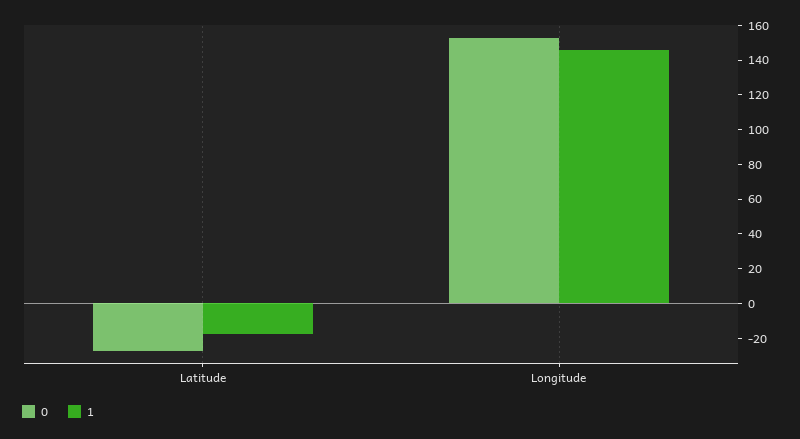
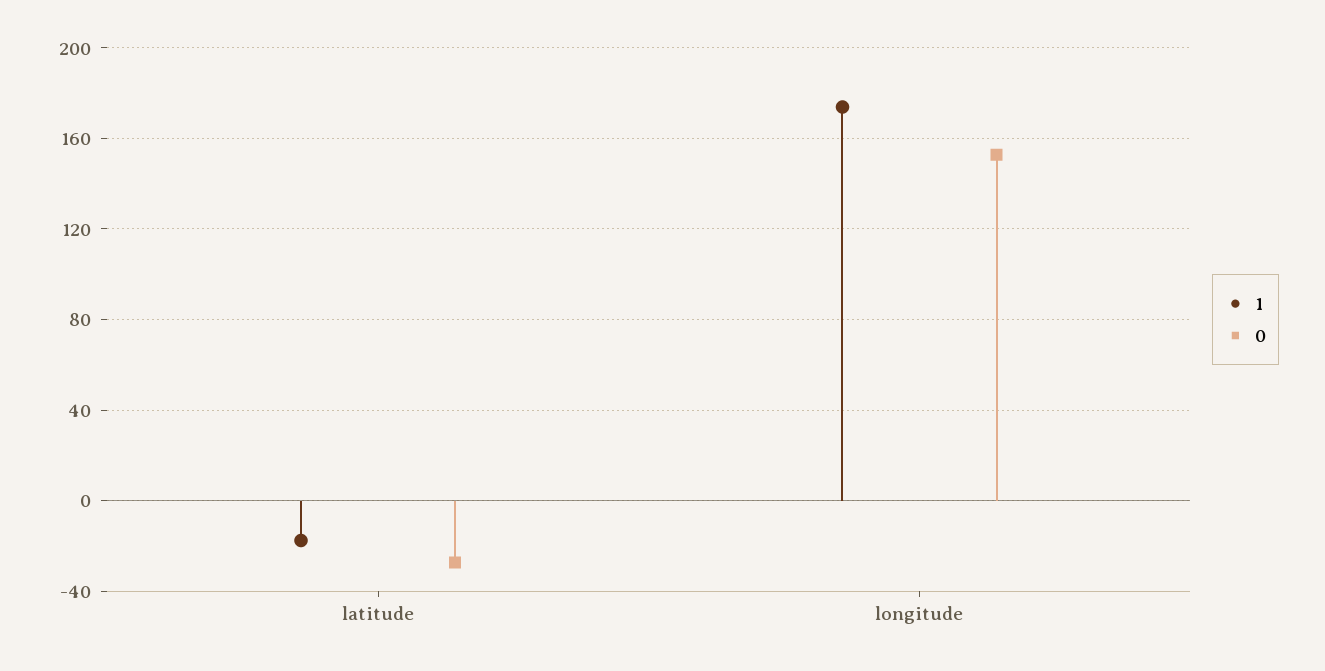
1, Longitude: 145 -> 175

